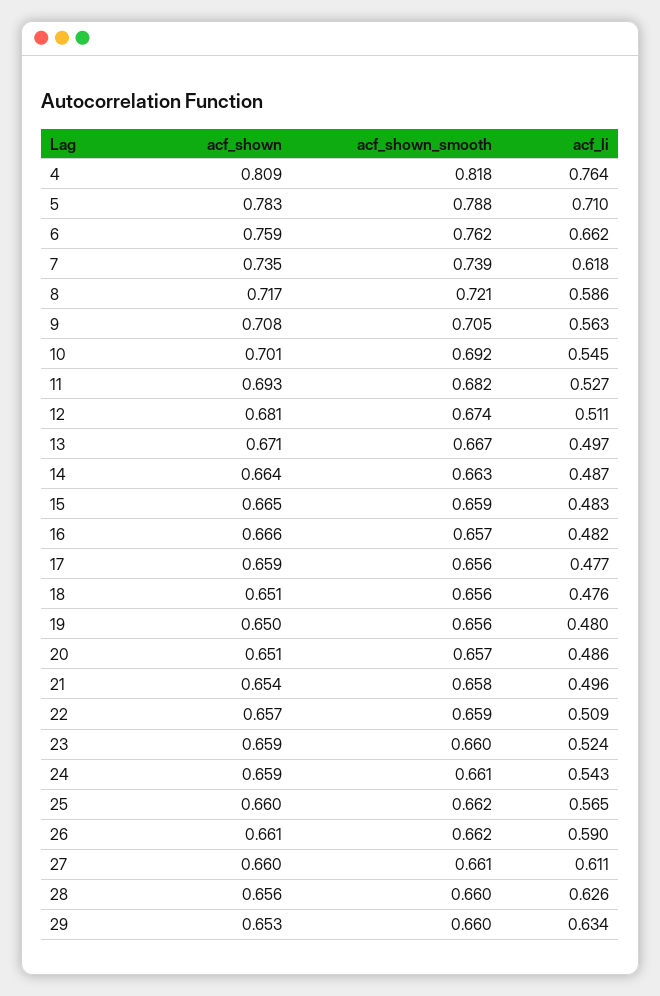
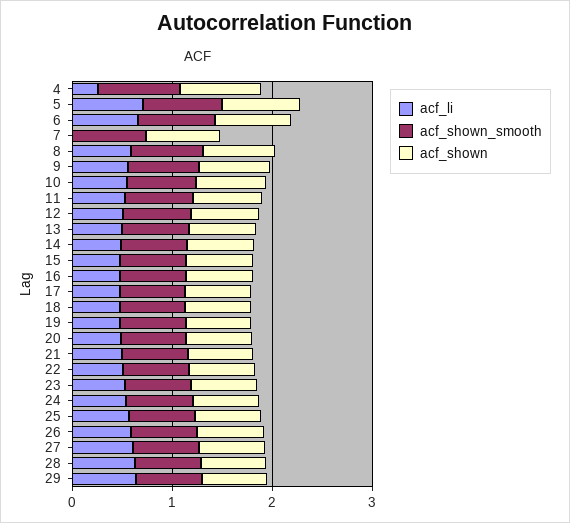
acf_li, 4: 0.764 -> 0.2
acf_li, 7: 0.618 -> 0

